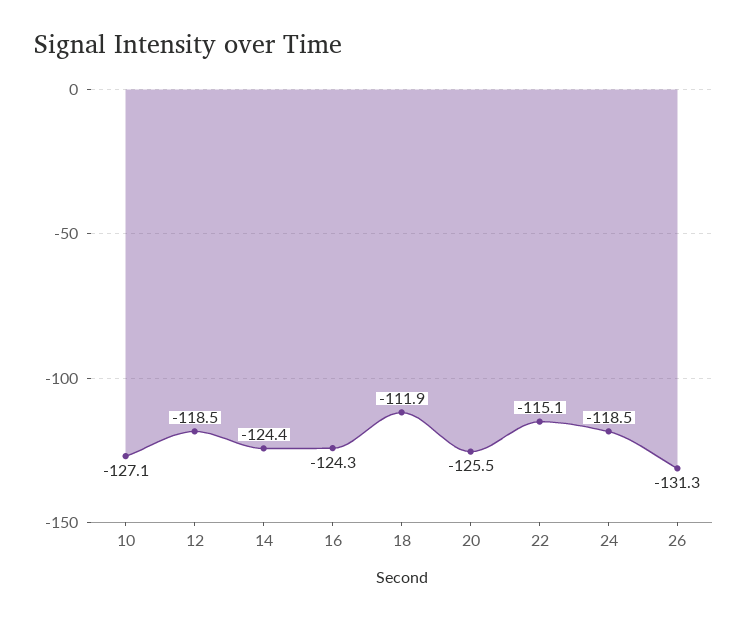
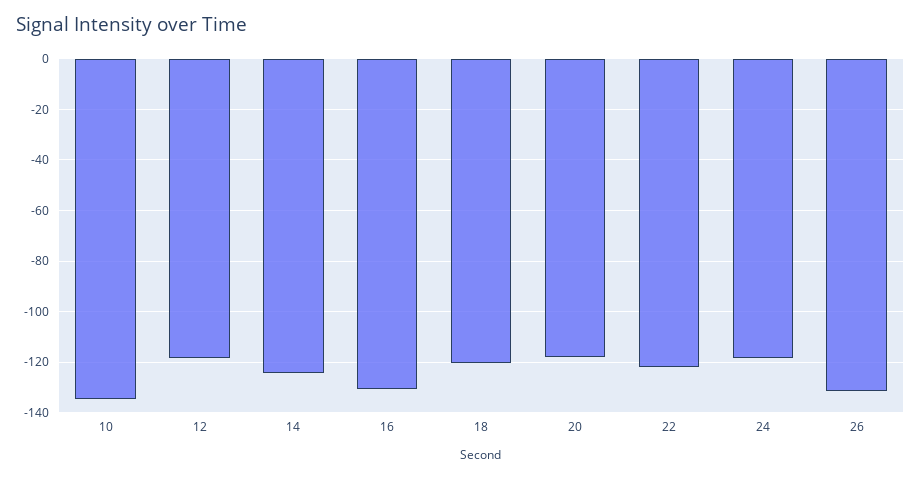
10: -127.1 -> -135
16: -124.3 -> -130
18: -111.9 -> -120
20: -125.5 -> -117.5
22: -115.1 -> -122.5

